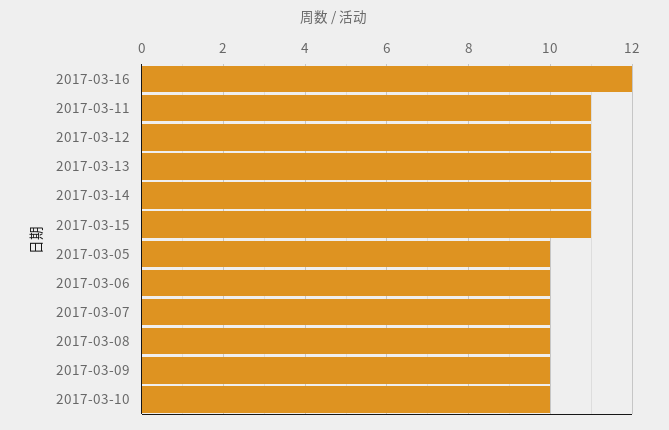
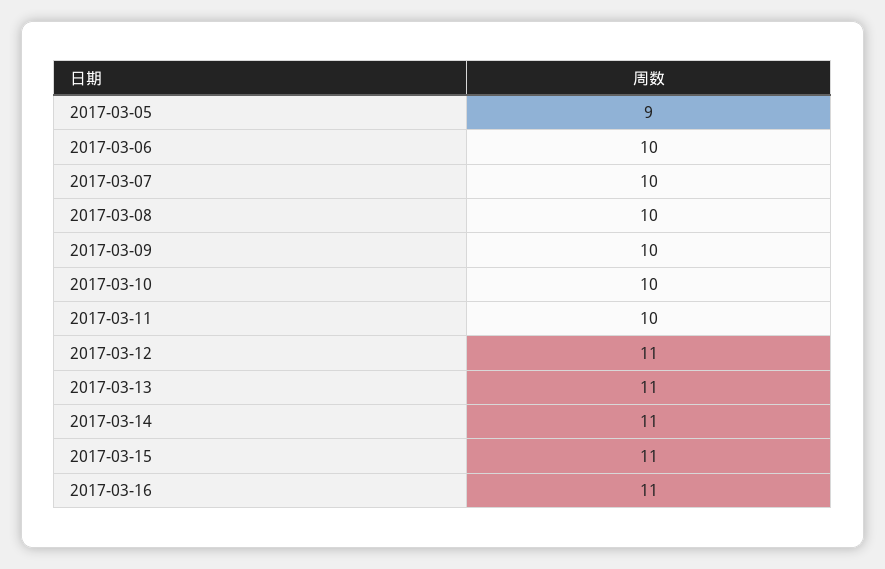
2017-03-16: 12 -> 11
2017-03-11: 11 -> 10
2017-03-05: 10 -> 9

